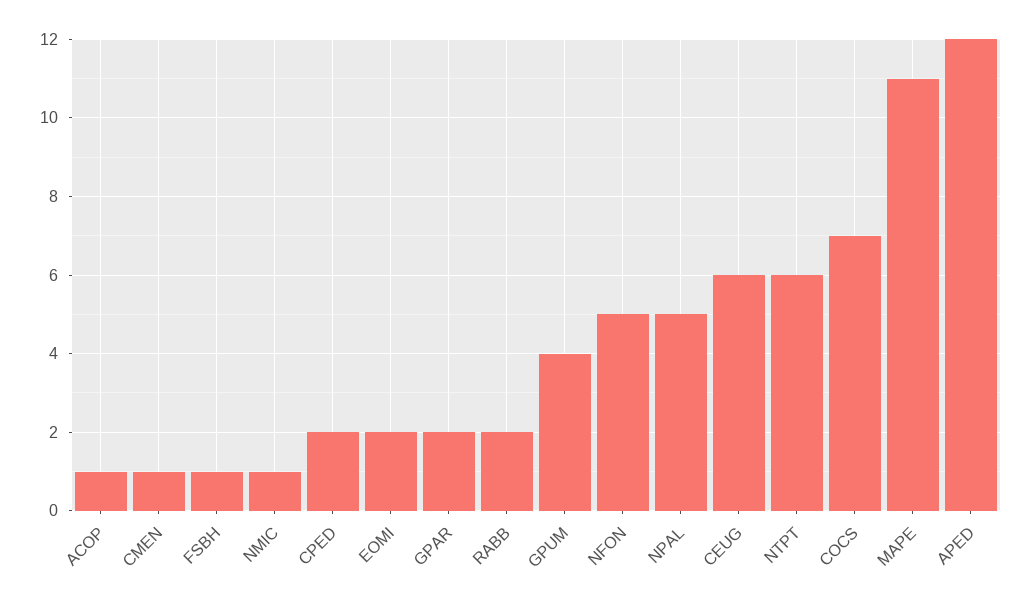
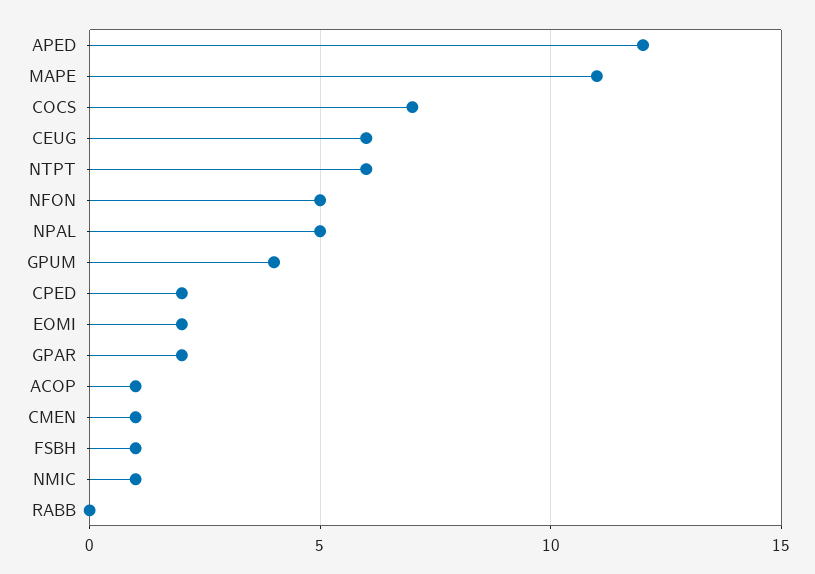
RABB: 2 -> 0

